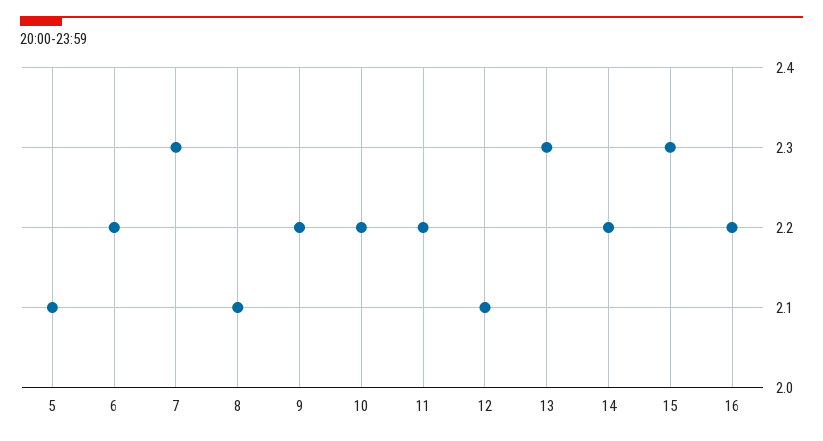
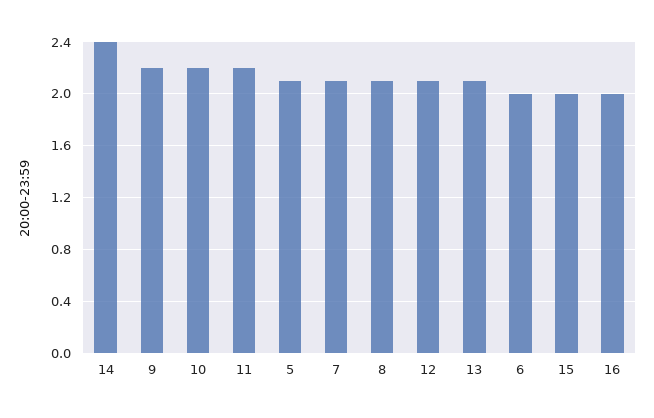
6: 2.2 -> 2
7: 2.3 -> 2.1
13: 2.3 -> 2.1
14: 2.2 -> 2.4
15: 2.3 -> 2
16: 2.2 -> 2

